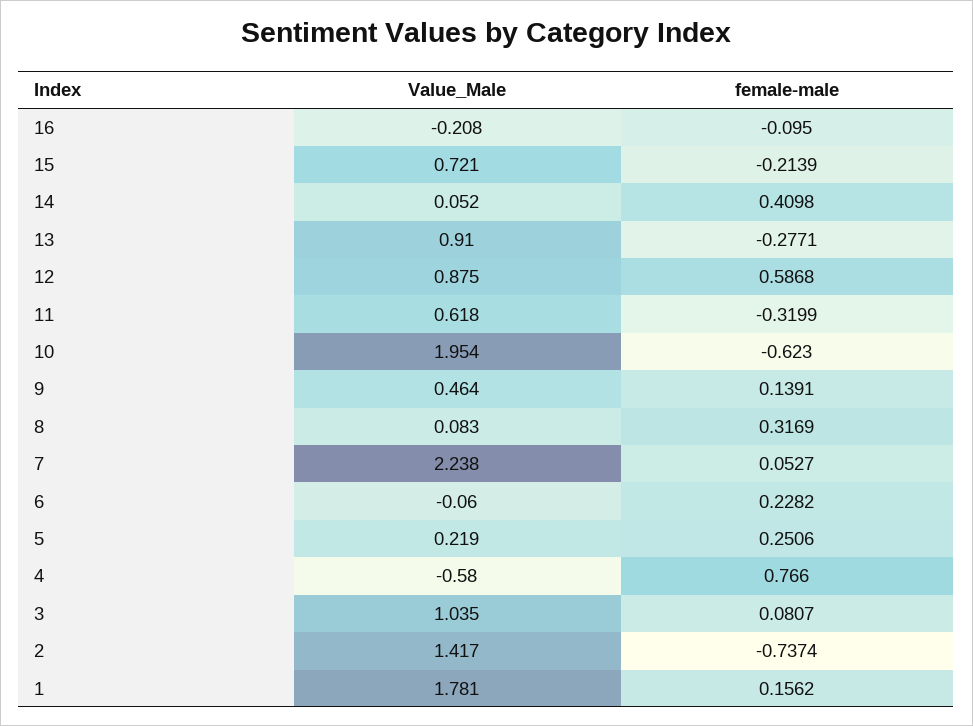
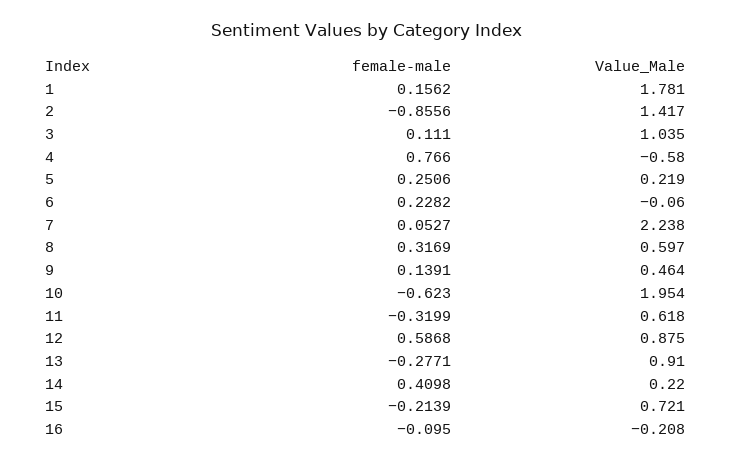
Value_Male, 14: 0.052 -> 0.22
Value_Male, 8: 0.083 -> 0.597
female-male, 3: 0.0807 -> 0.111
female-male, 2: -0.7374 -> -0.8556

